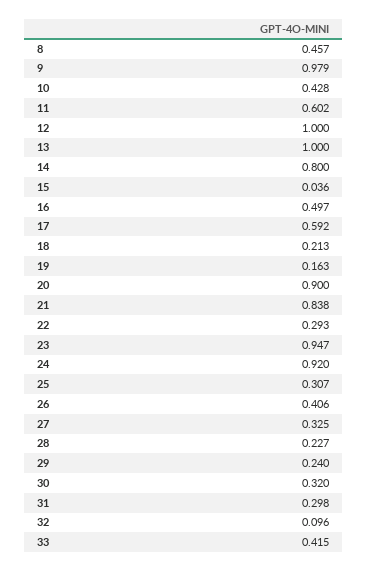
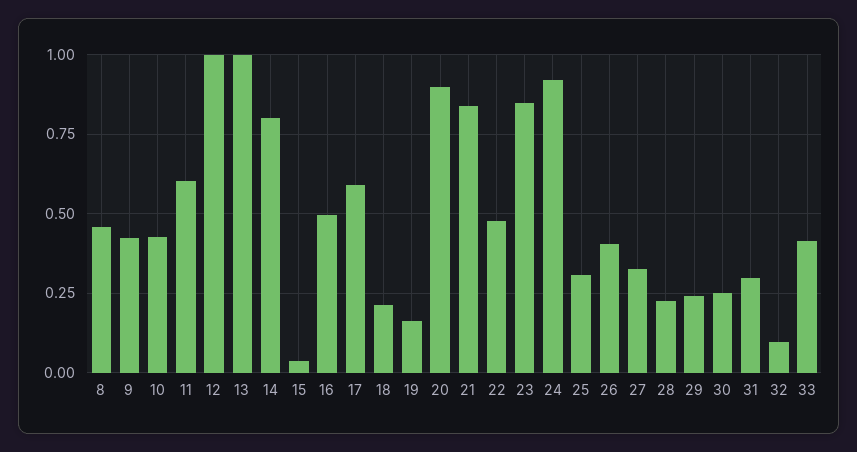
9: 0.979 -> 0.425
22: 0.293 -> 0.475
23: 0.947 -> 0.85
30: 0.32 -> 0.25

